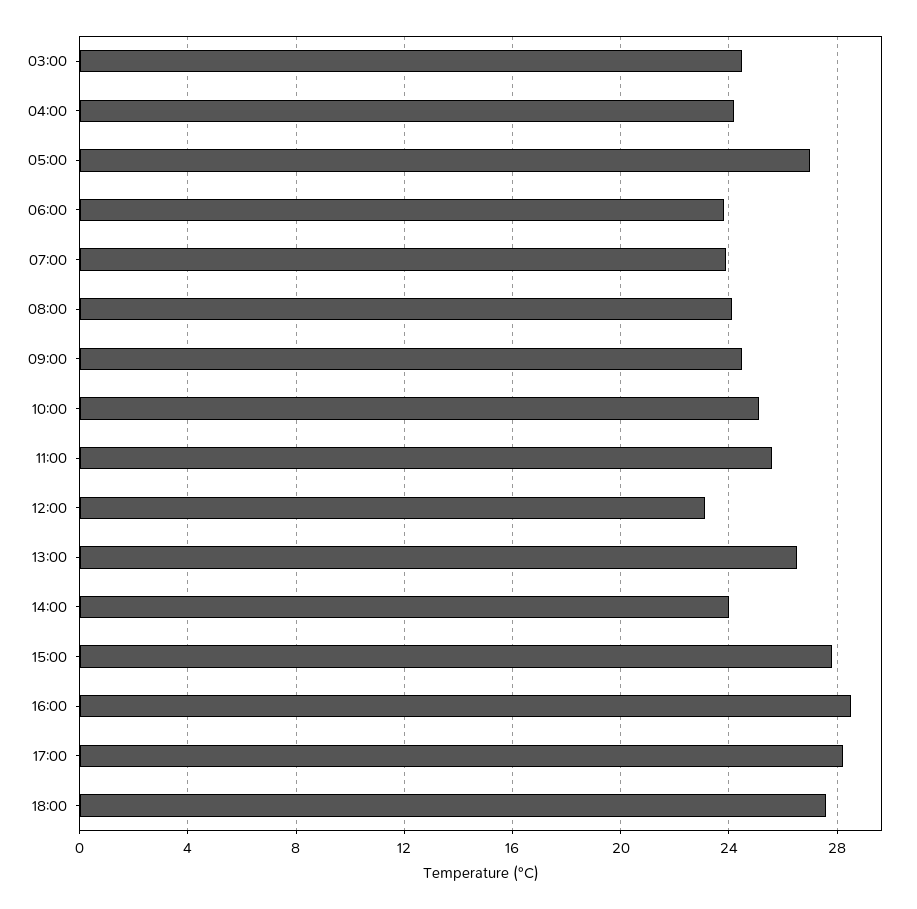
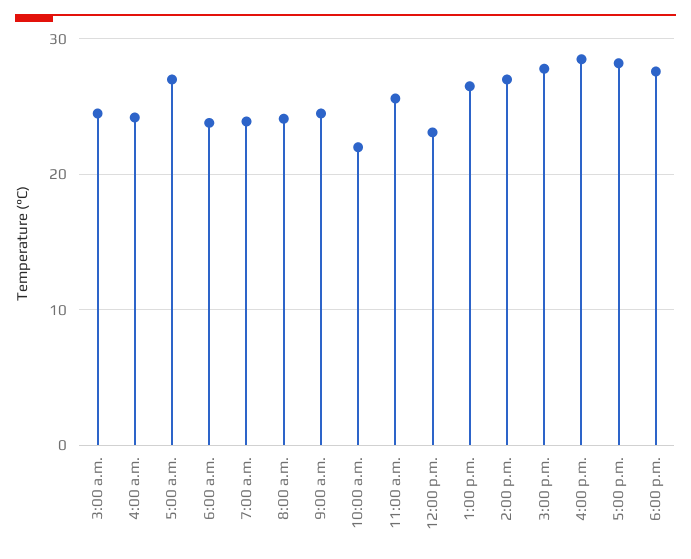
10:00: 25 -> 22
14:00: 24 -> 27

